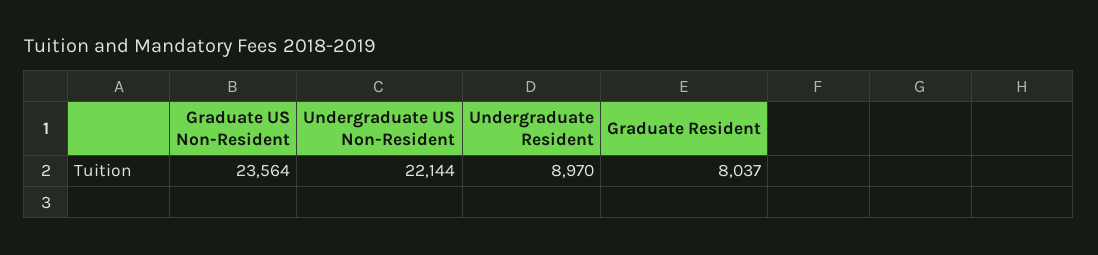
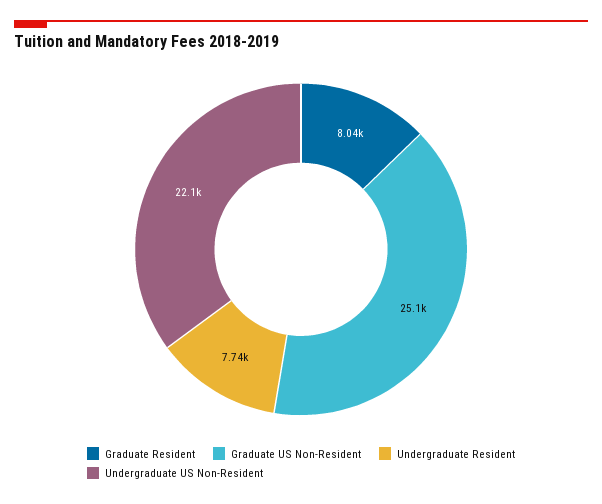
Graduate US Non-Resident: 23564 -> 25100
Undergraduate Resident: 8970 -> 7740

